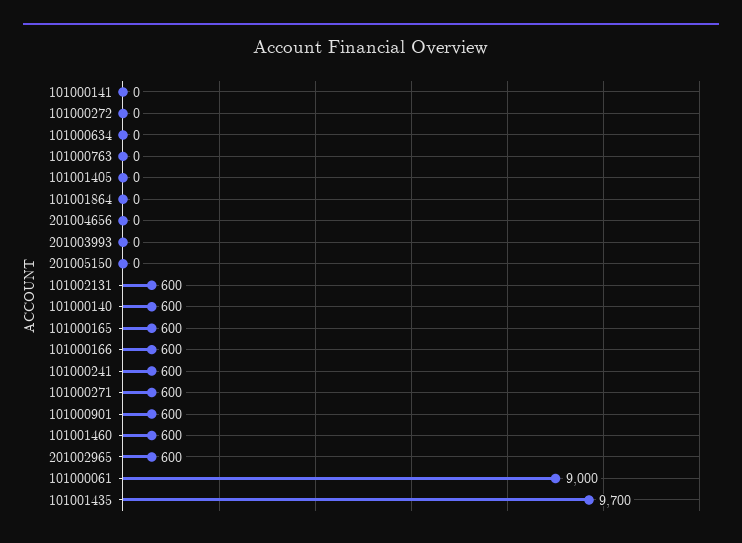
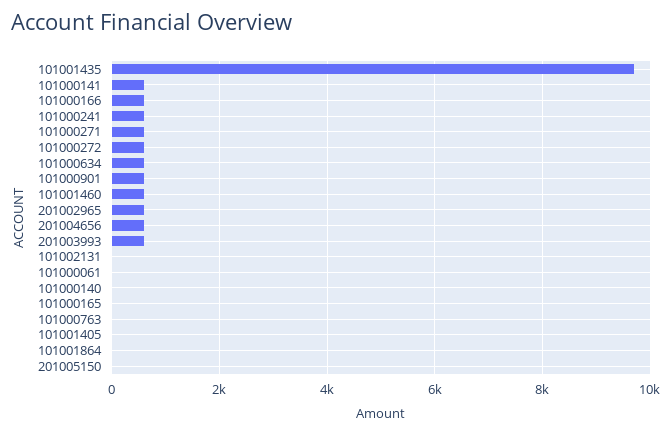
101000141: 0 -> 600
101000272: 0 -> 600
101000634: 0 -> 600
201004656: 0 -> 600
201003993: 0 -> 600
101002131: 600 -> 0
101000140: 600 -> 0
101000165: 600 -> 0
101000061: 9000 -> 0

